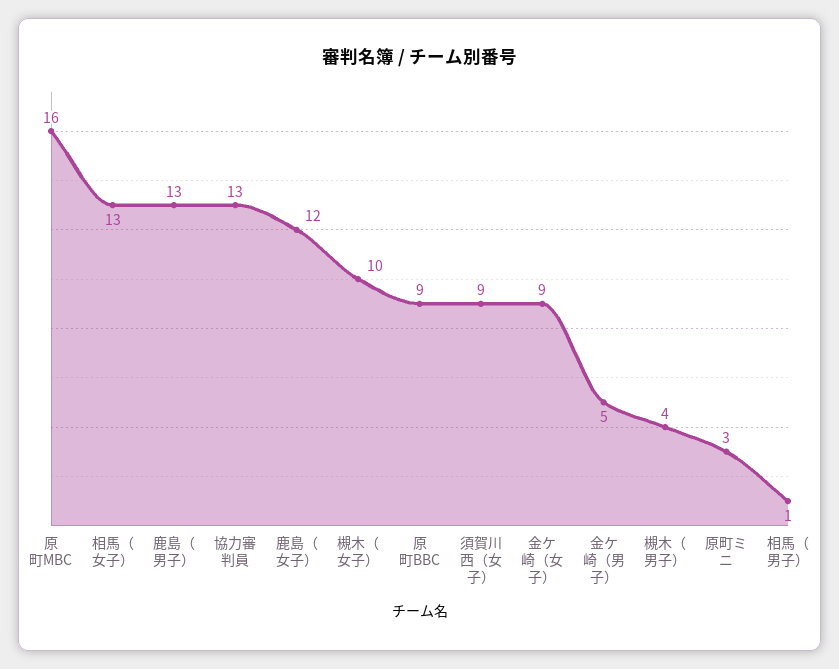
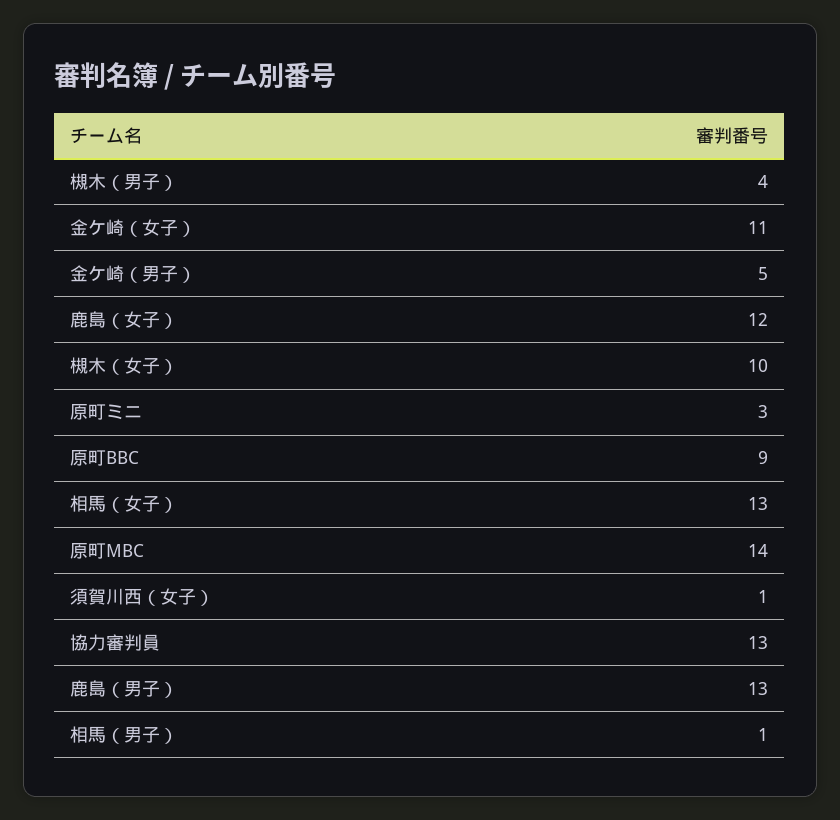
原町MBC: 16 -> 14
須賀川西（女子）: 9 -> 1
金ケ崎（女子）: 9 -> 11

